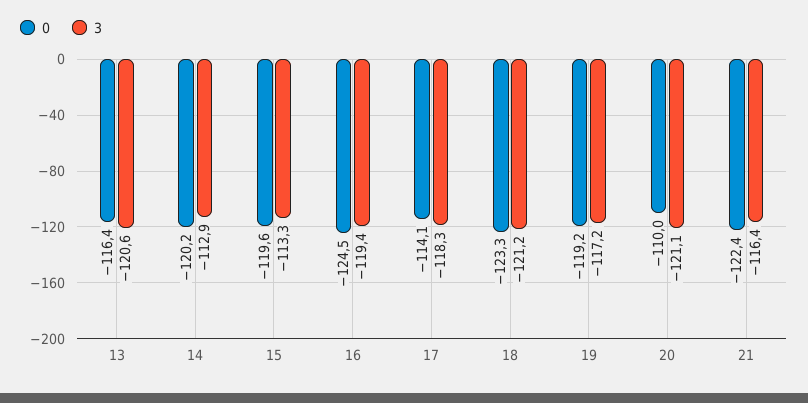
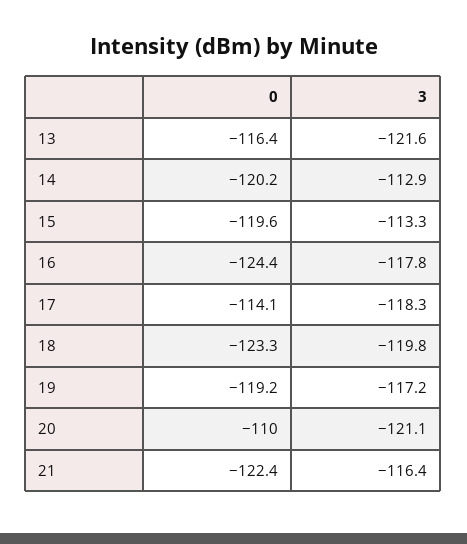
3, 13: -120.6 -> -121.6
0, 16: -124.5 -> -124.4
3, 16: -119.4 -> -117.8
3, 18: -121.2 -> -119.8

